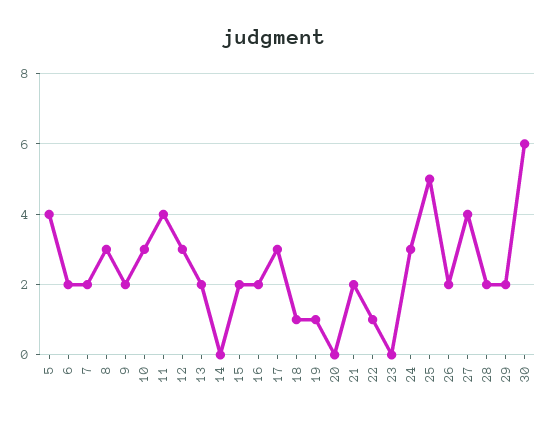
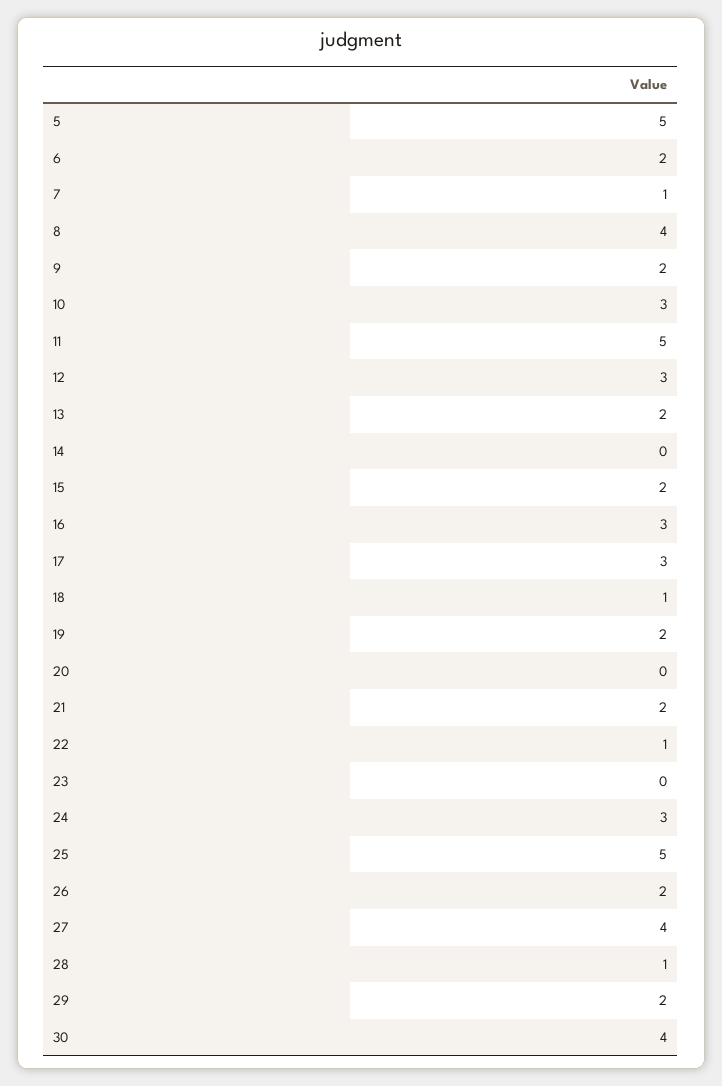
5: 4 -> 5
7: 2 -> 1
8: 3 -> 4
11: 4 -> 5
16: 2 -> 3
19: 1 -> 2
28: 2 -> 1
30: 6 -> 4

